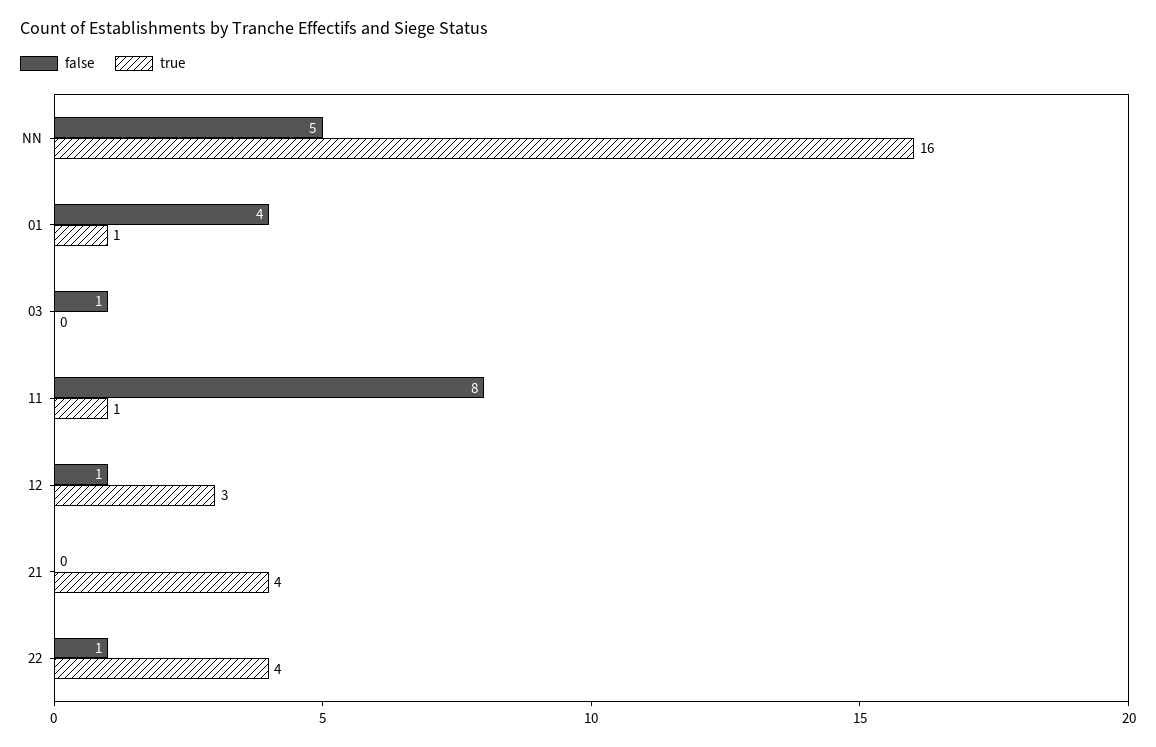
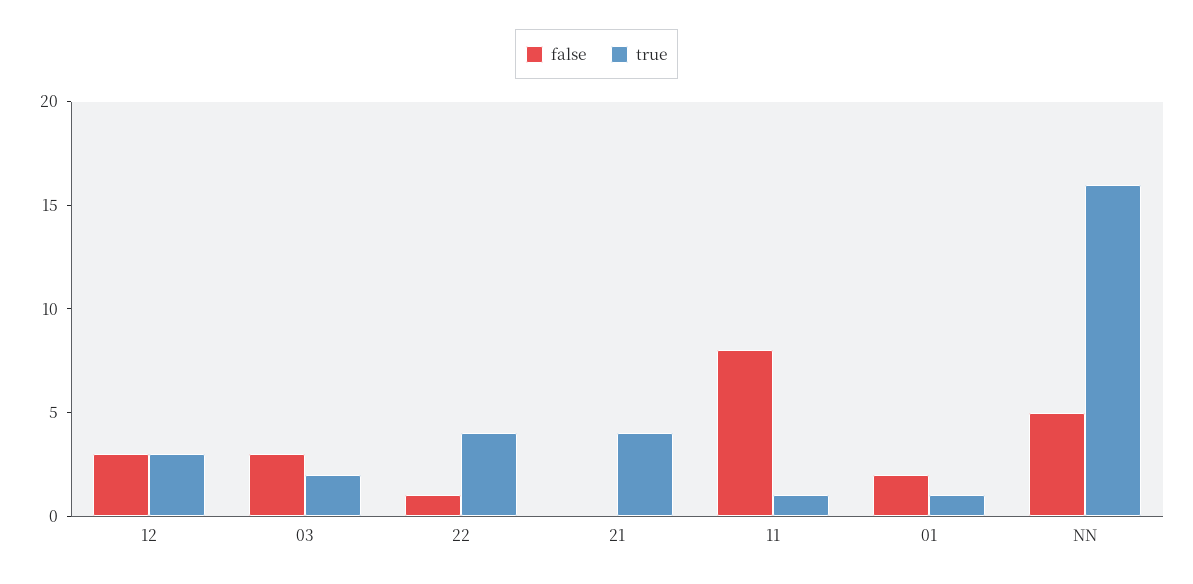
false, 01: 4 -> 2
false, 03: 1 -> 3
true, 03: 0 -> 2
false, 12: 1 -> 3

